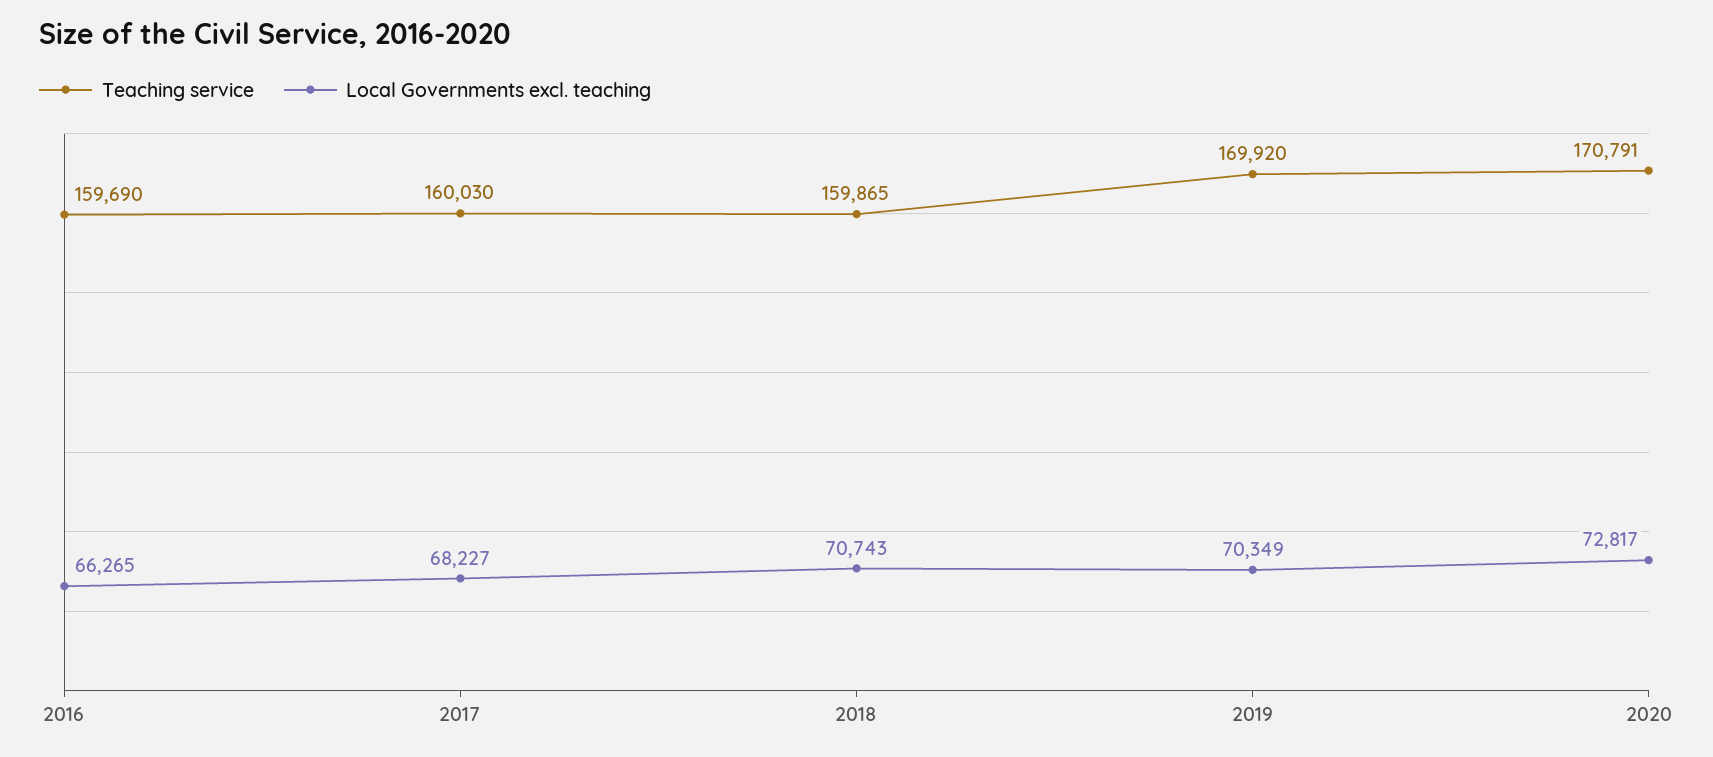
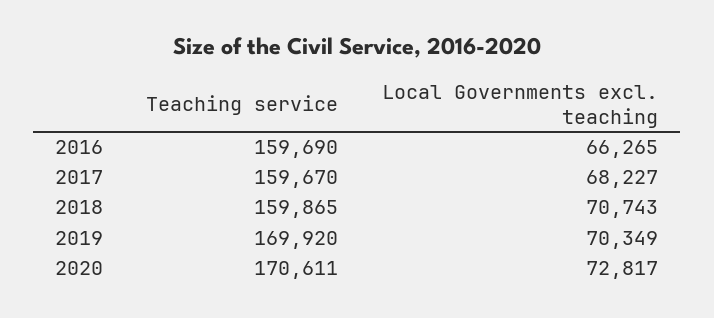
Teaching service, 2017: 160030 -> 159670
Teaching service, 2020: 170791 -> 170611

